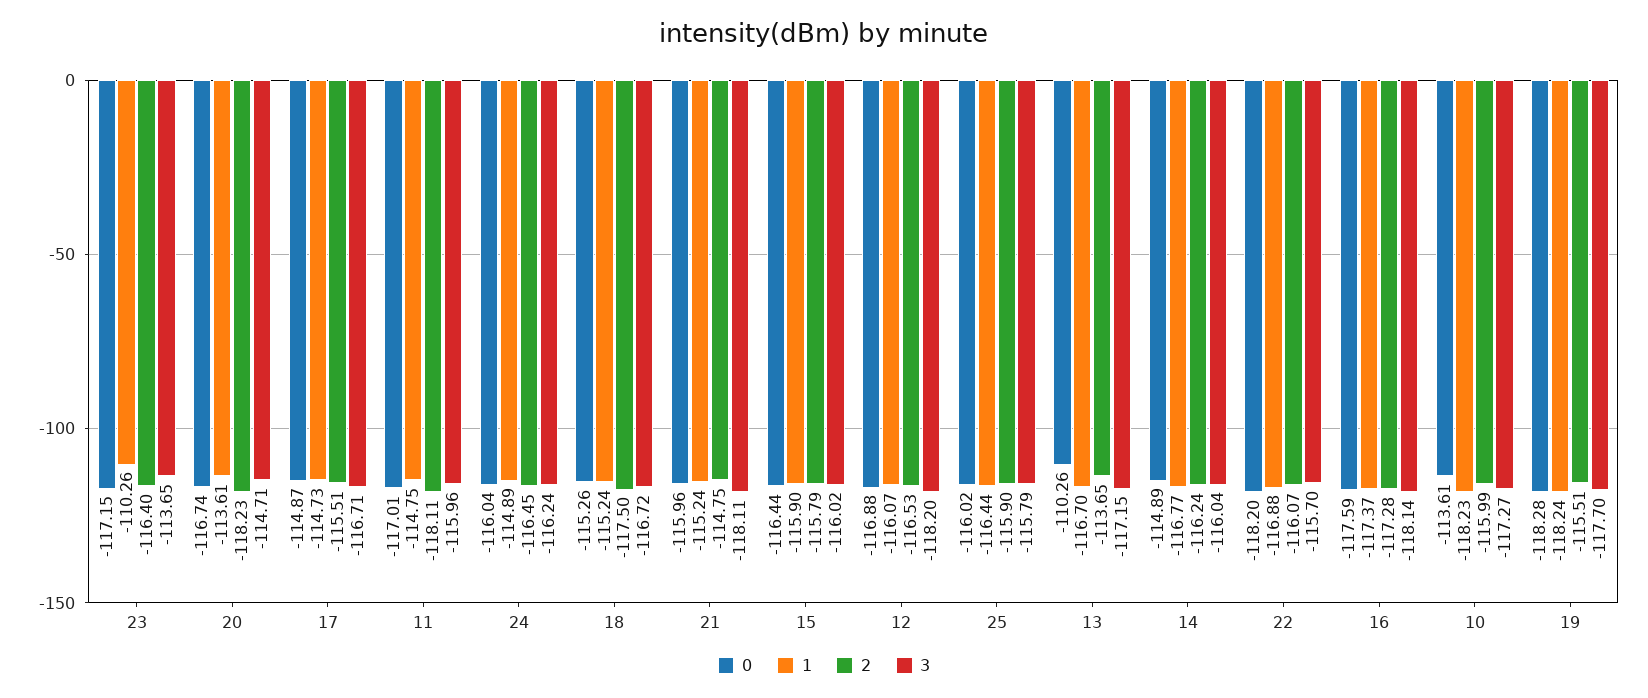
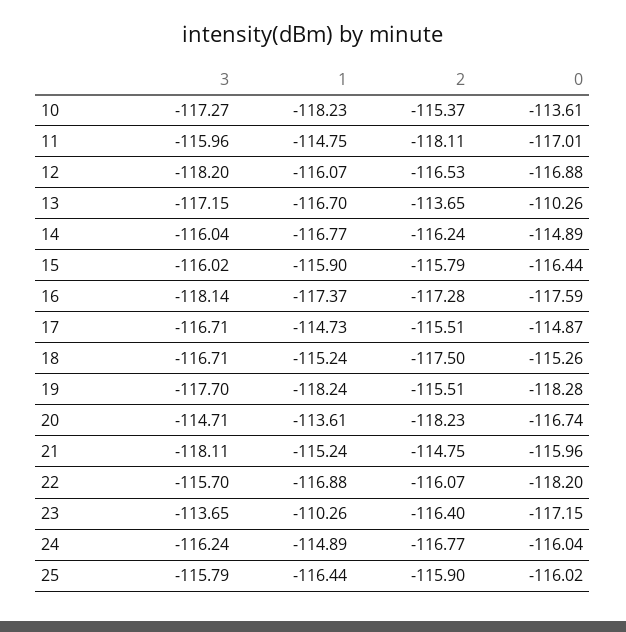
2, 24: -116.45 -> -116.77
3, 18: -116.72 -> -116.71
2, 10: -115.99 -> -115.37

